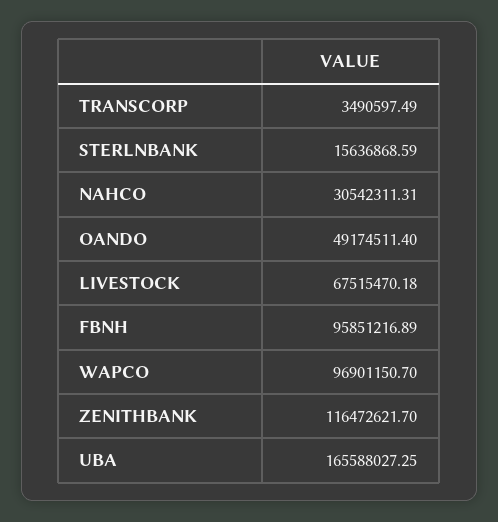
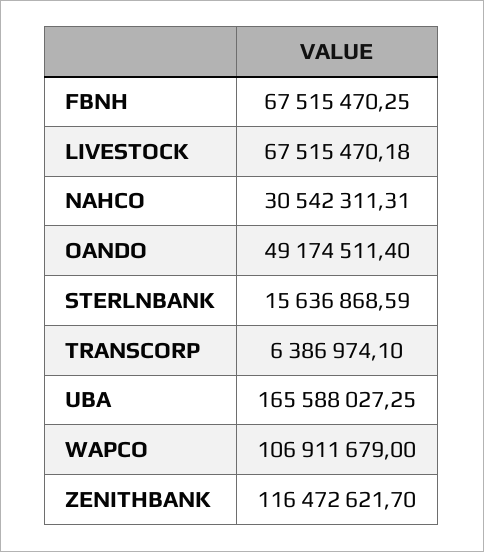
TRANSCORP: 3490597.49 -> 6386974.1
FBNH: 95851216.89 -> 67515470.25
WAPCO: 96901150.7 -> 106911679

